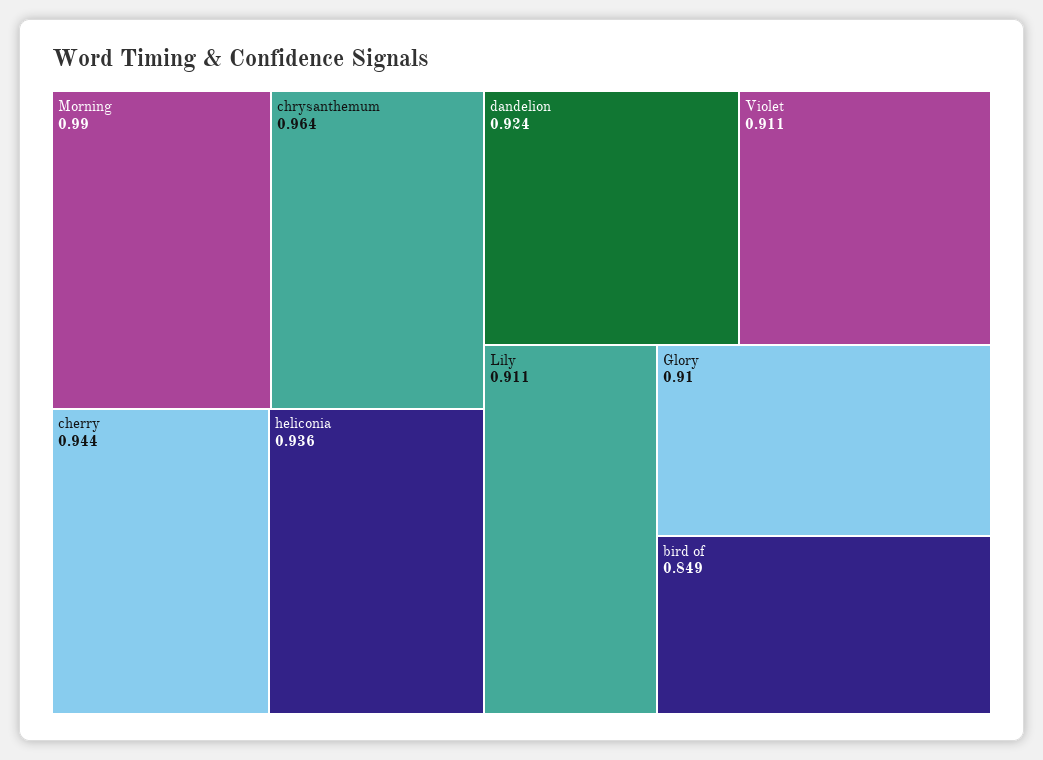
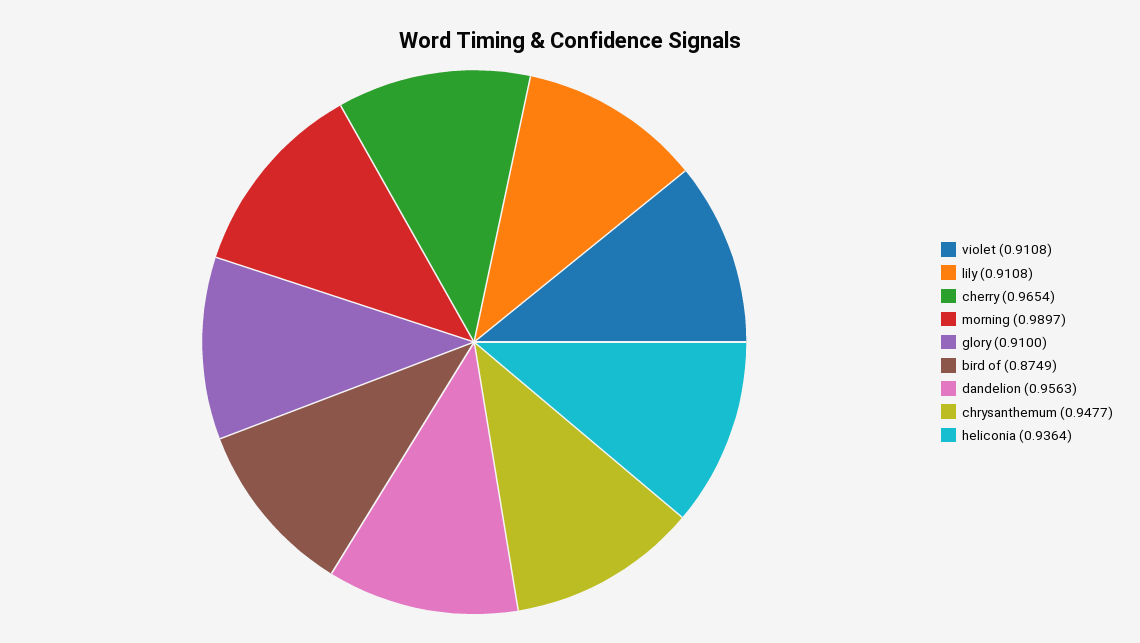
chrysanthemum: 0.964 -> 0.9477
cherry: 0.944 -> 0.9654
dandelion: 0.924 -> 0.9563
bird of: 0.849 -> 0.8749

